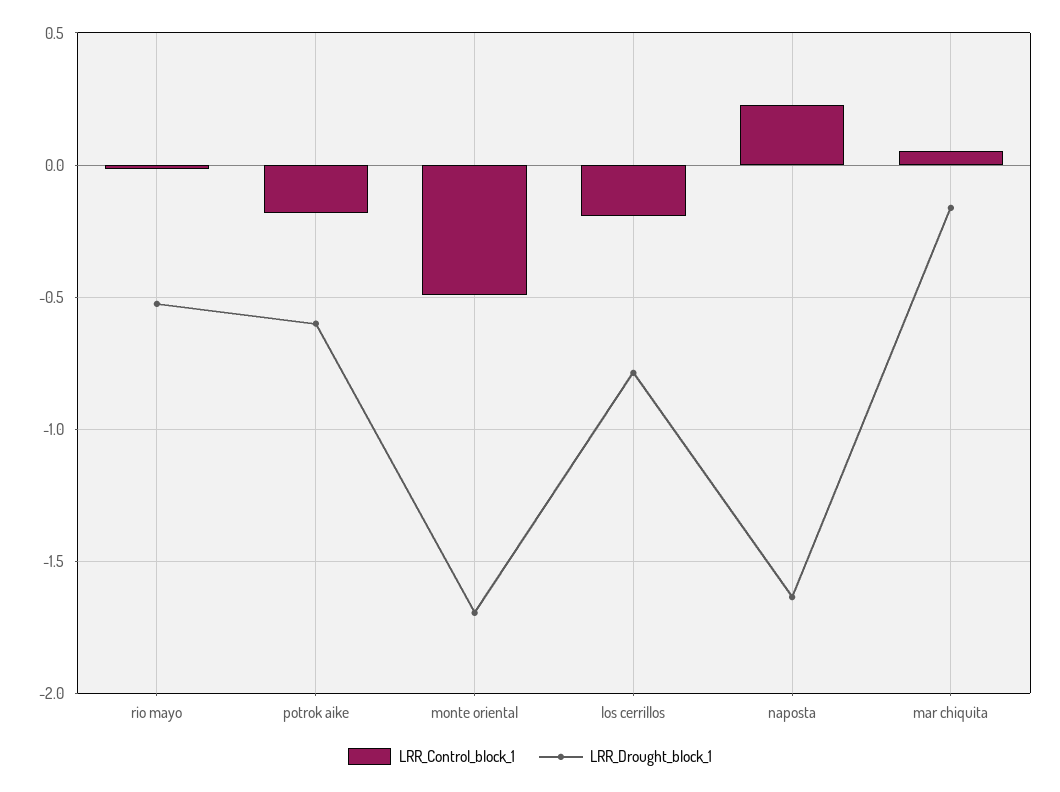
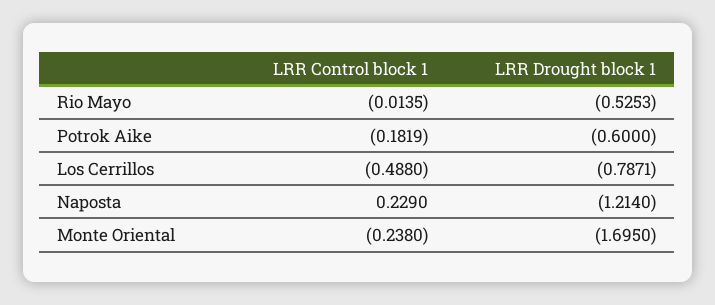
LRR_Control_block_1, monte oriental: -0.5 -> -0.238
LRR_Control_block_1, los cerrillos: -0.2 -> -0.488
LRR_Drought_block_1, naposta: -1.65 -> -1.214
LRR_Control_block_1, mar chiquita: 0.05 -> none
LRR_Drought_block_1, mar chiquita: -0.15 -> none

